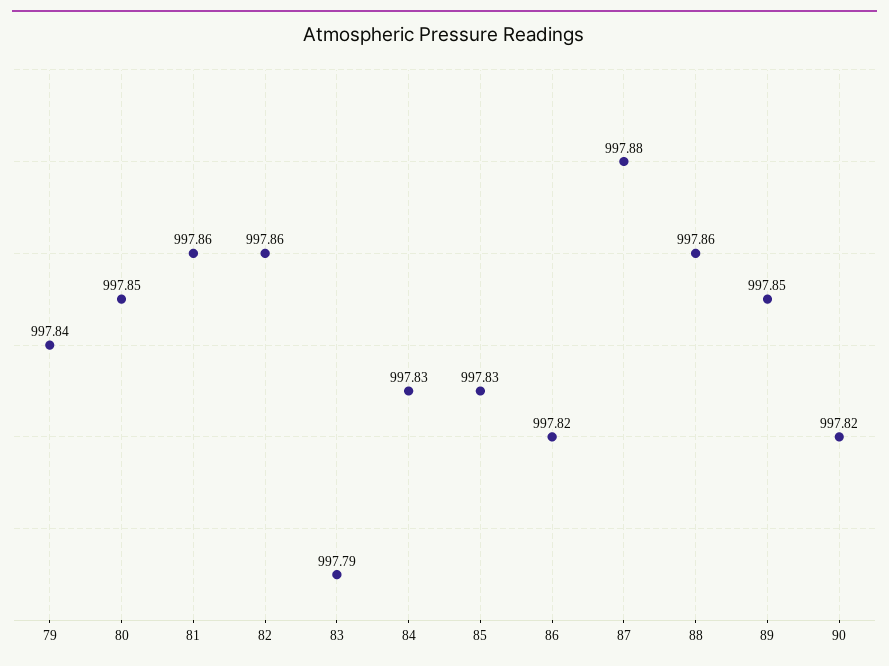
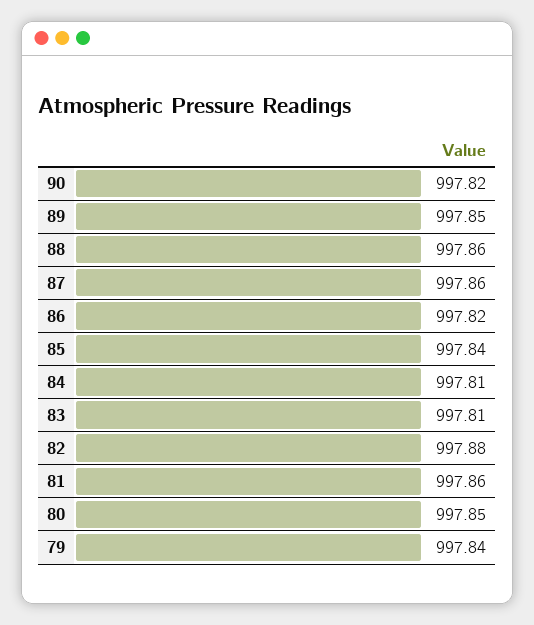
82: 997.86 -> 997.88
83: 997.79 -> 997.81
84: 997.83 -> 997.81
85: 997.83 -> 997.84
87: 997.88 -> 997.86

